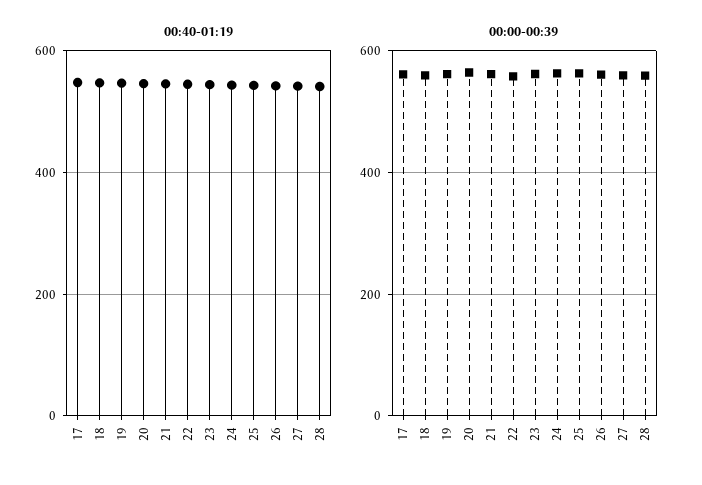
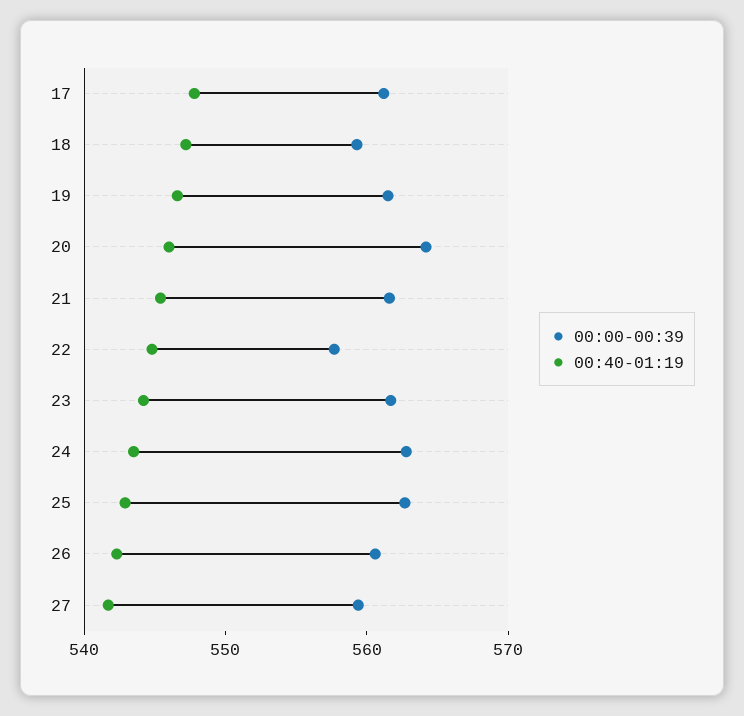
00:40-01:19, 28: 540 -> none
00:00-00:39, 28: 560 -> none

